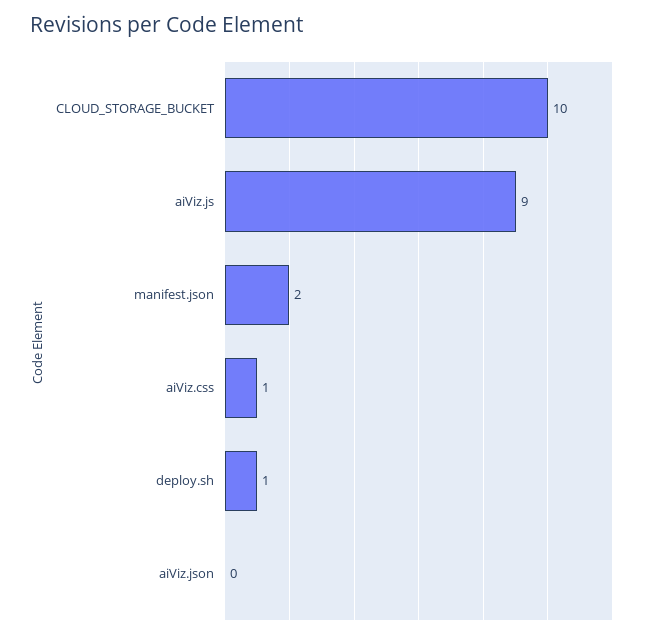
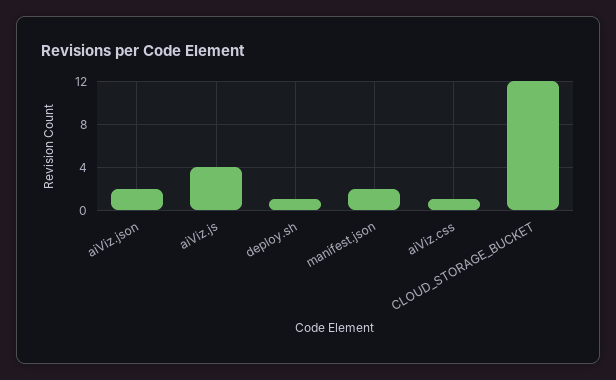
CLOUD_STORAGE_BUCKET: 10 -> 12
aiViz.js: 9 -> 4
aiViz.json: 0 -> 2

